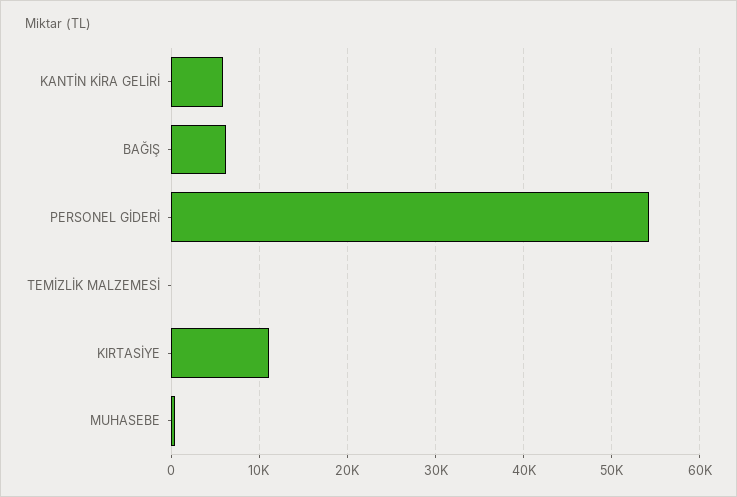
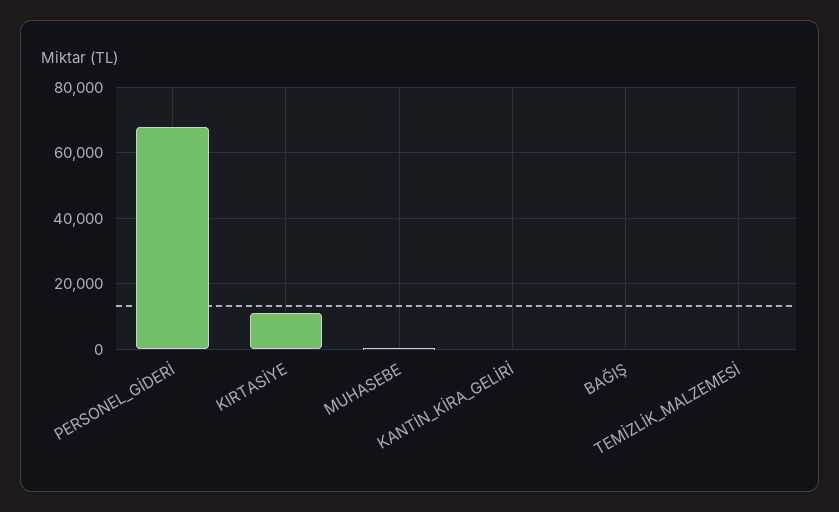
KANTİN KİRA GELİRİ: 6000 -> 0
BAĞIŞ: 6000 -> 0
PERSONEL GİDERİ: 54000 -> 68000

